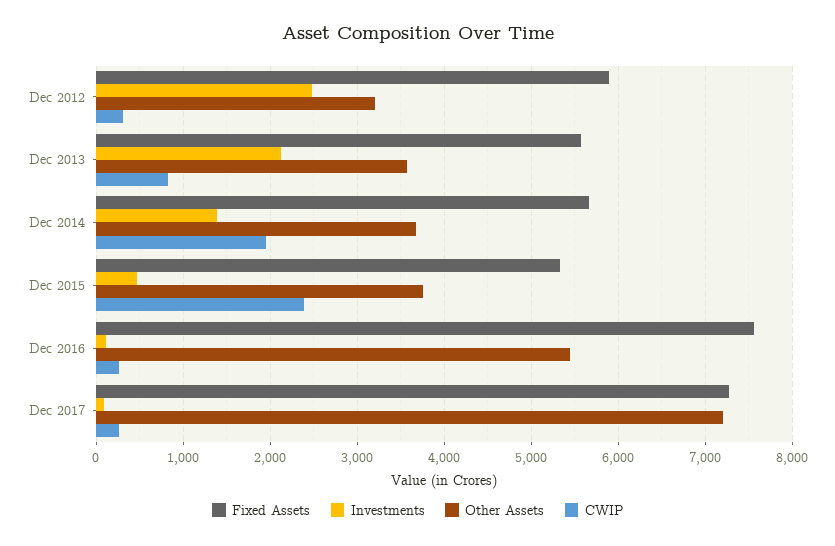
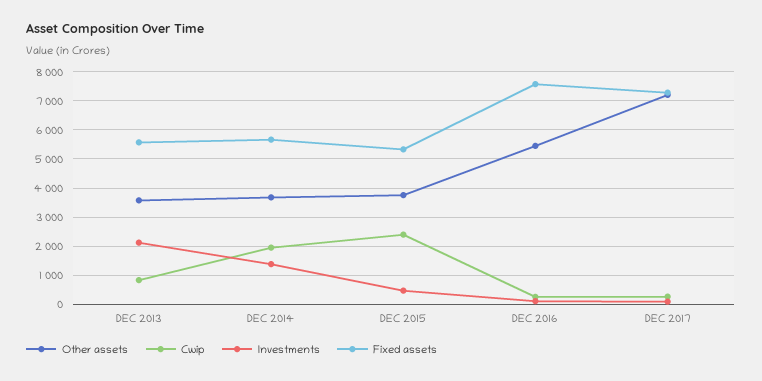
Fixed Assets, Dec 2012: 5900 -> none
Investments, Dec 2012: 2500 -> none
Other Assets, Dec 2012: 3200 -> none
CWIP, Dec 2012: 300 -> none

